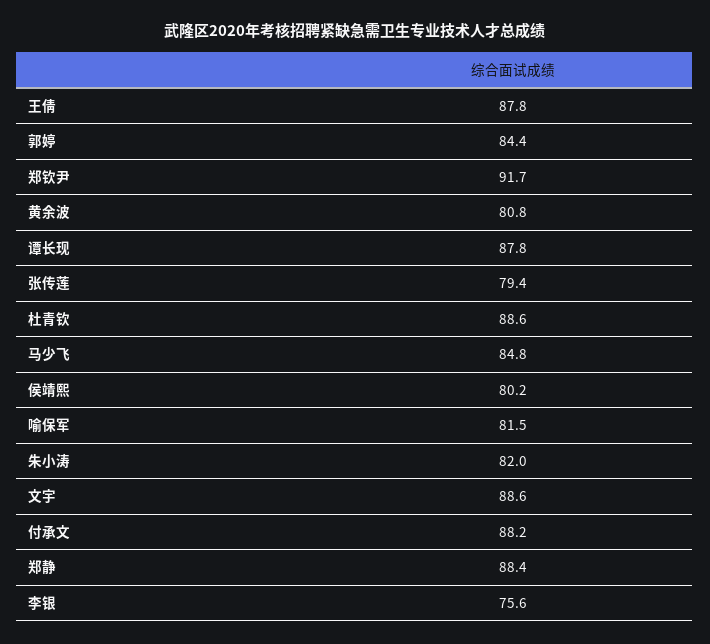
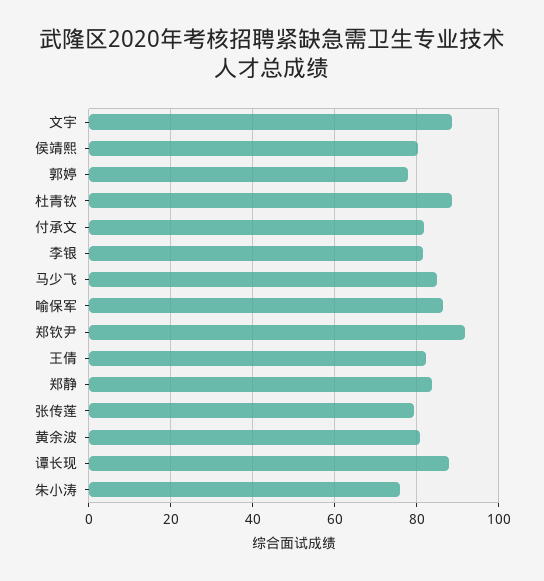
王倩: 87.8 -> 82
郭婷: 84.4 -> 78
喻保军: 81.5 -> 86
朱小涛: 82 -> 76
付承文: 88.2 -> 82
郑静: 88.4 -> 84
李银: 75.6 -> 82

